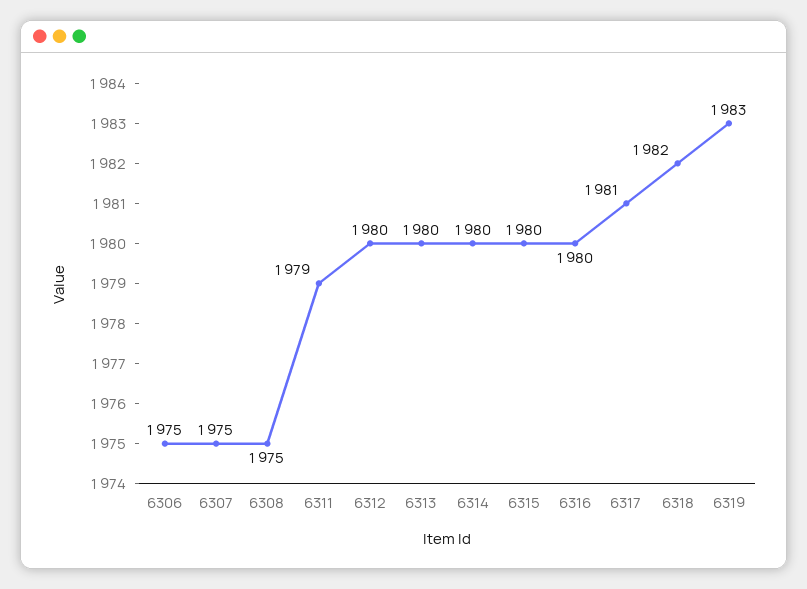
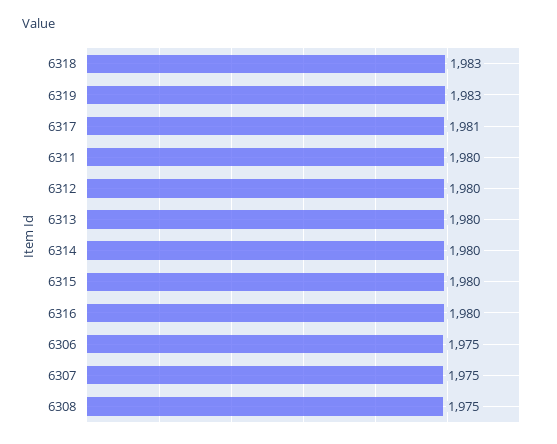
6311: 1979 -> 1980
6318: 1982 -> 1983

